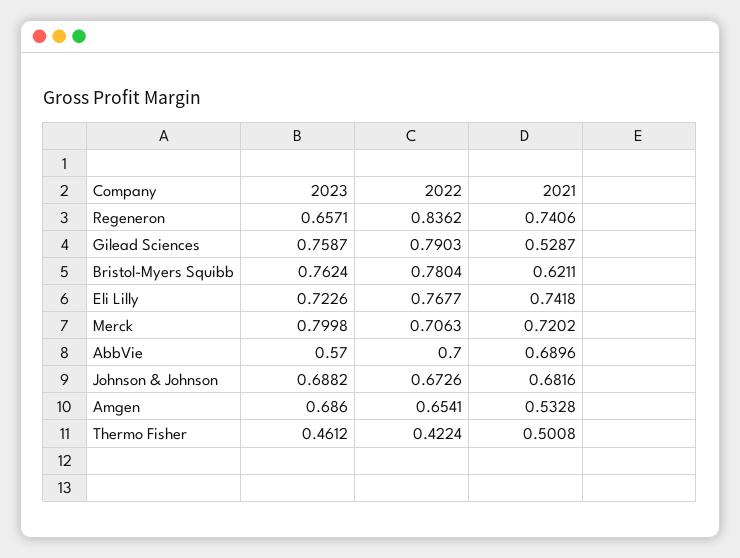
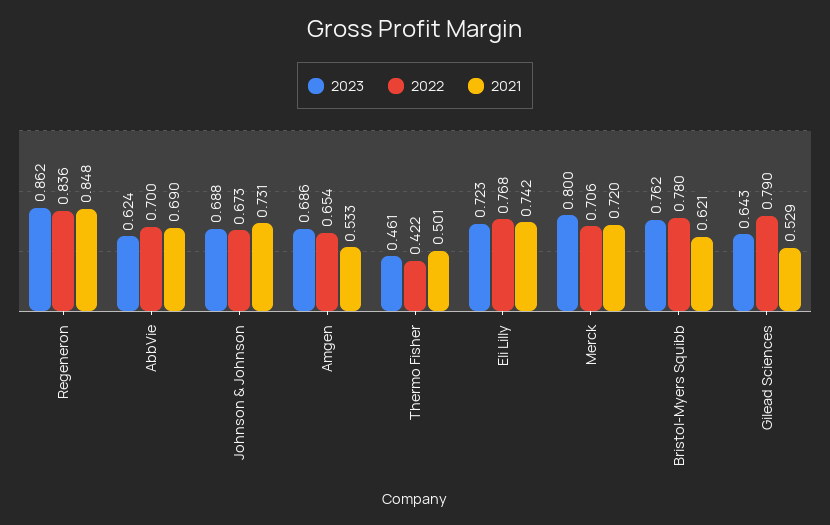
2023, Regeneron: 0.6571 -> 0.862
2021, Regeneron: 0.7406 -> 0.848
2023, Gilead Sciences: 0.7587 -> 0.643
2023, AbbVie: 0.57 -> 0.624
2021, Johnson & Johnson: 0.6816 -> 0.731

